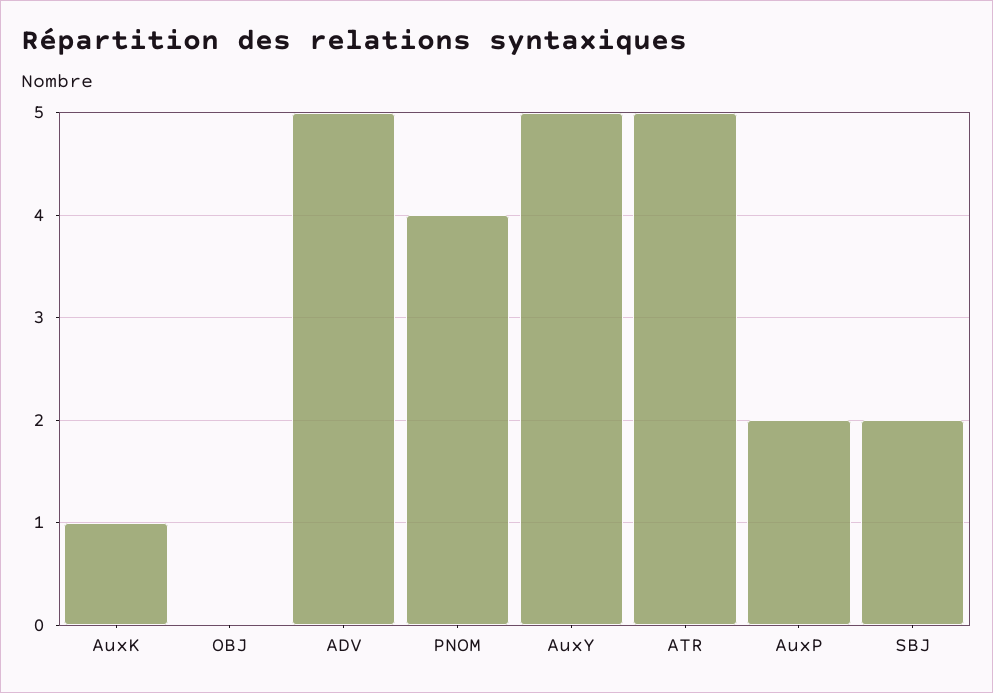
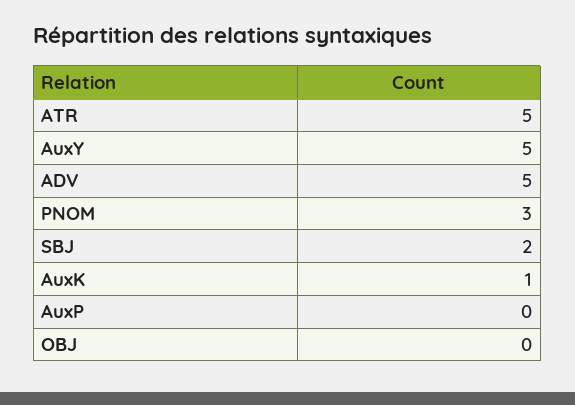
PNOM: 4 -> 3
AuxP: 2 -> 0

